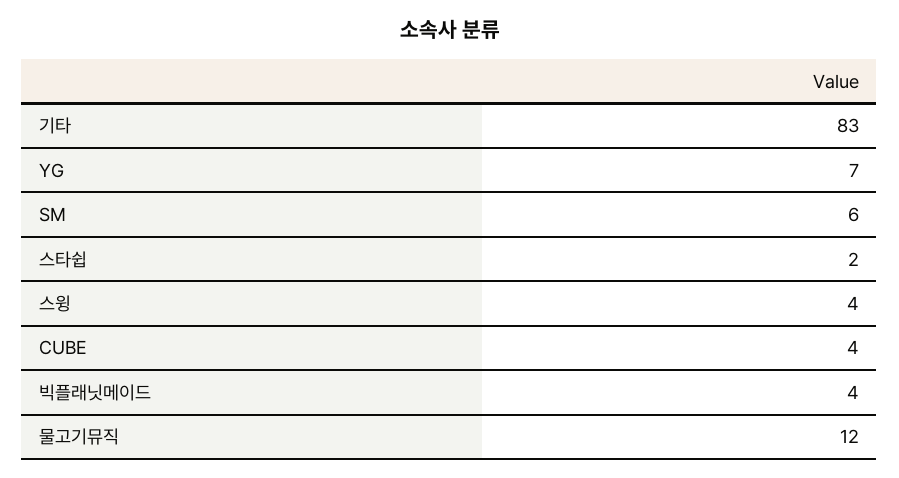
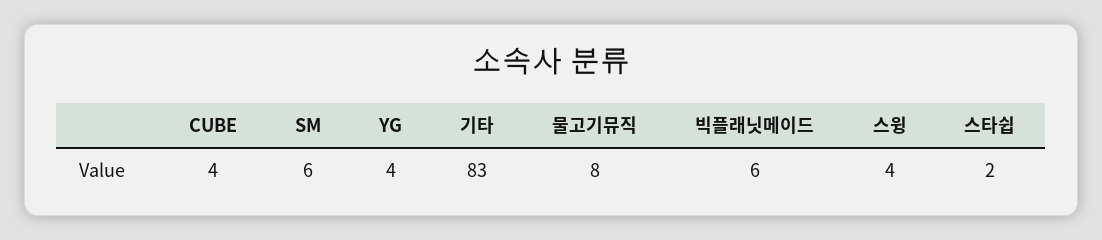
YG: 7 -> 4
빅플래닛메이드: 4 -> 6
물고기뮤직: 12 -> 8

